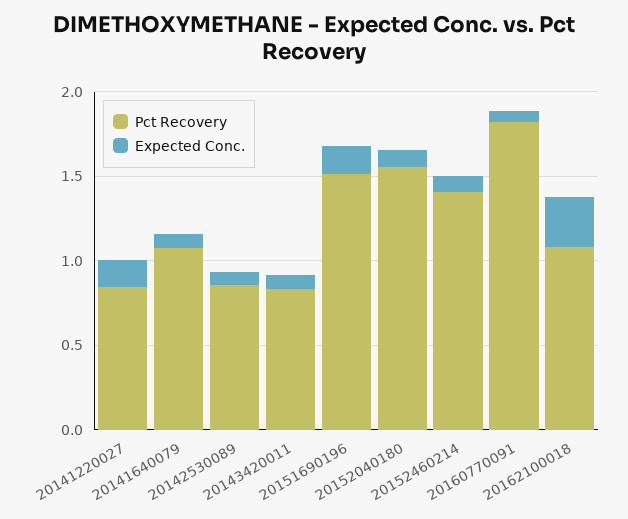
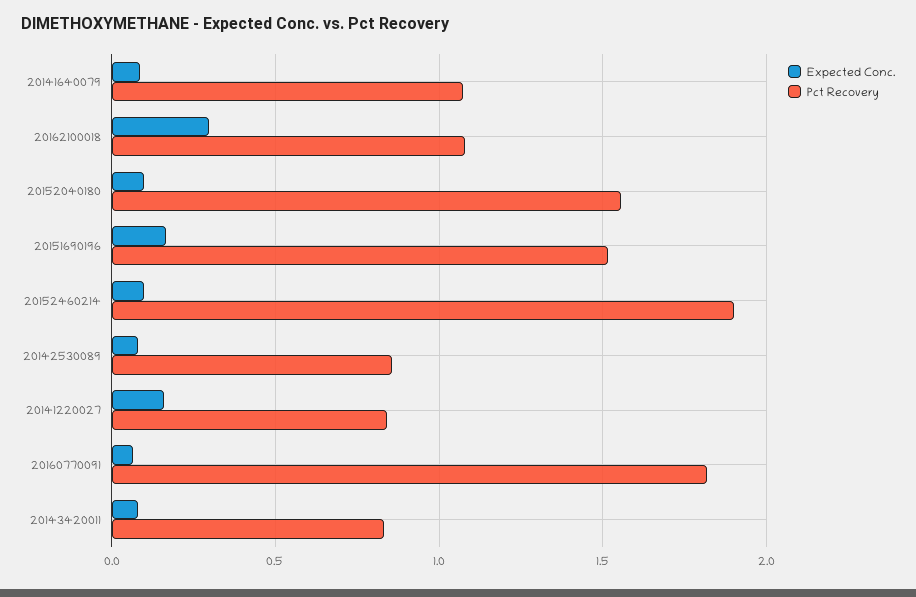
Pct Recovery, 20152460214: 1.4 -> 1.9

